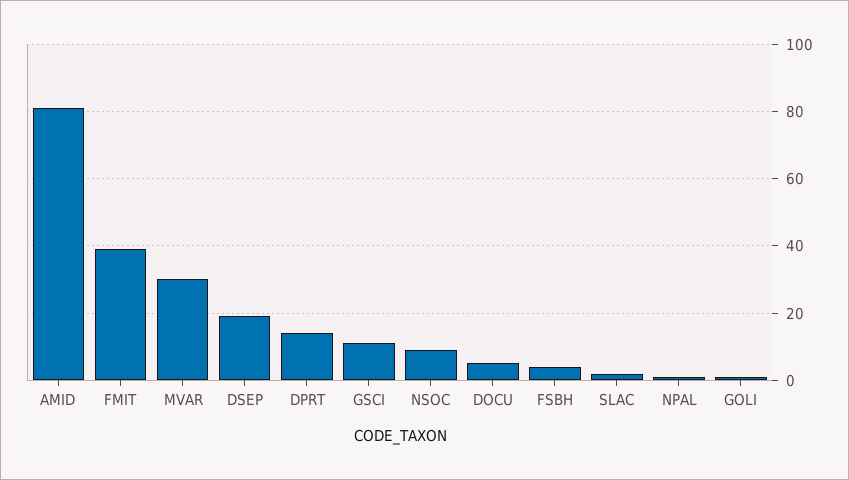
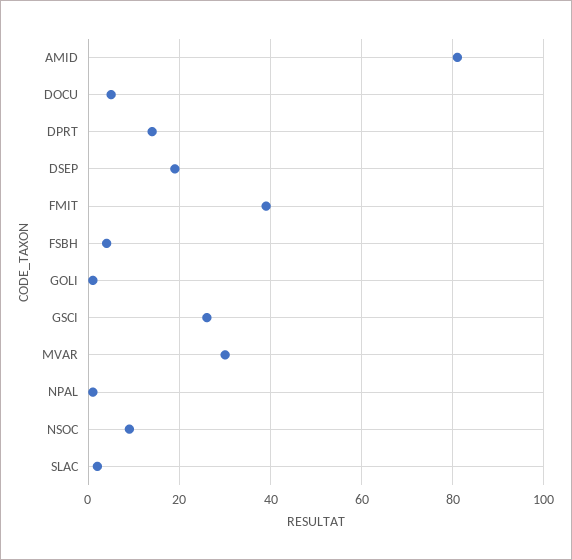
GSCI: 10 -> 25

